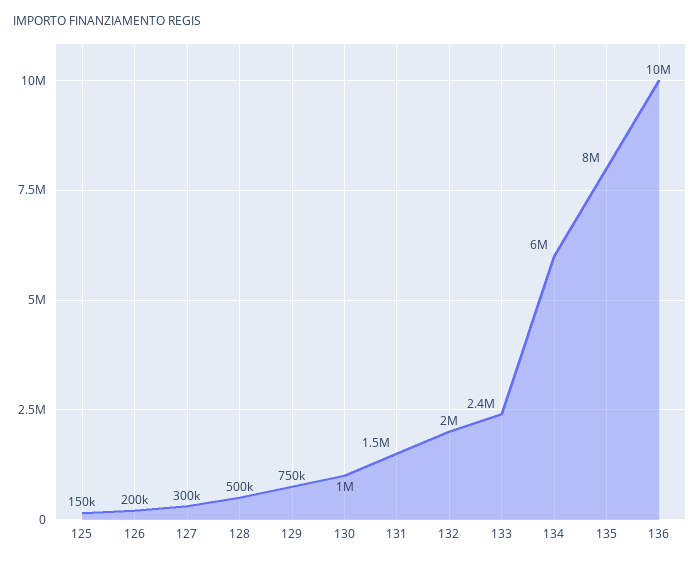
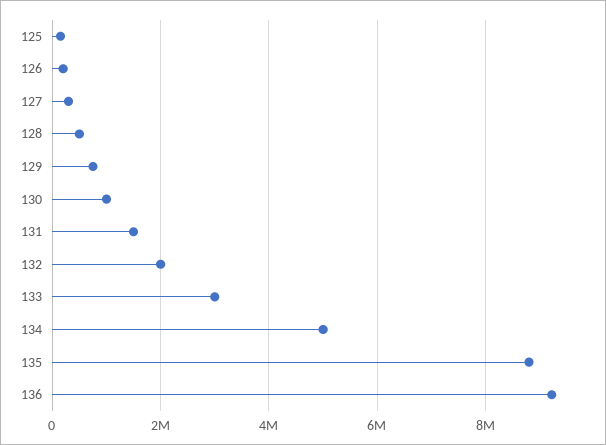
133: 2400000 -> 3000000
134: 6000000 -> 5000000
135: 8000000 -> 8800000
136: 10000000 -> 9200000

